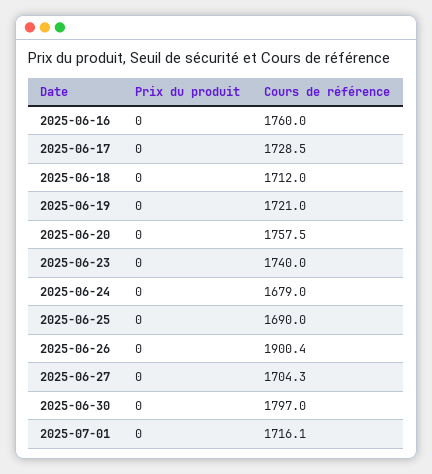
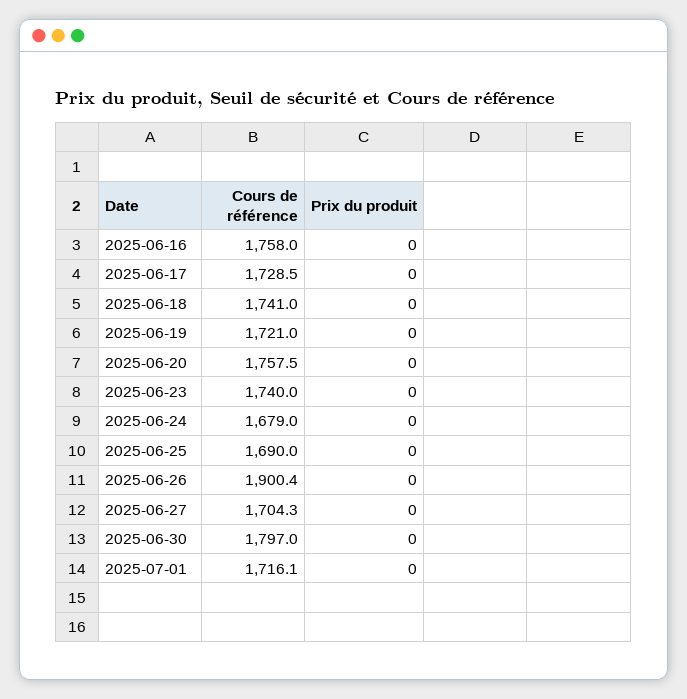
Cours de référence, 2025-06-16: 1760 -> 1758
Cours de référence, 2025-06-18: 1712 -> 1741

